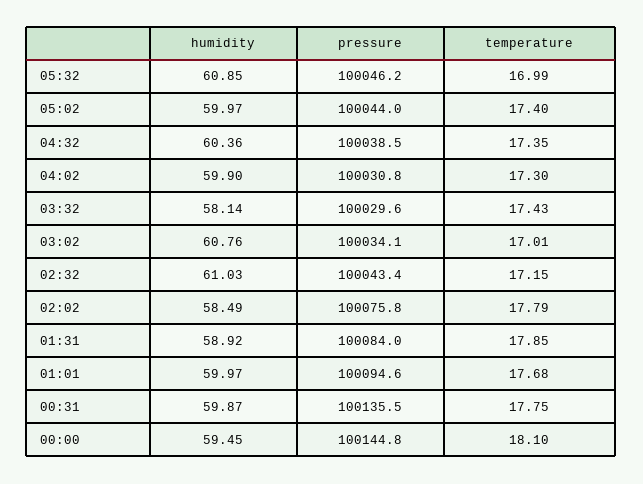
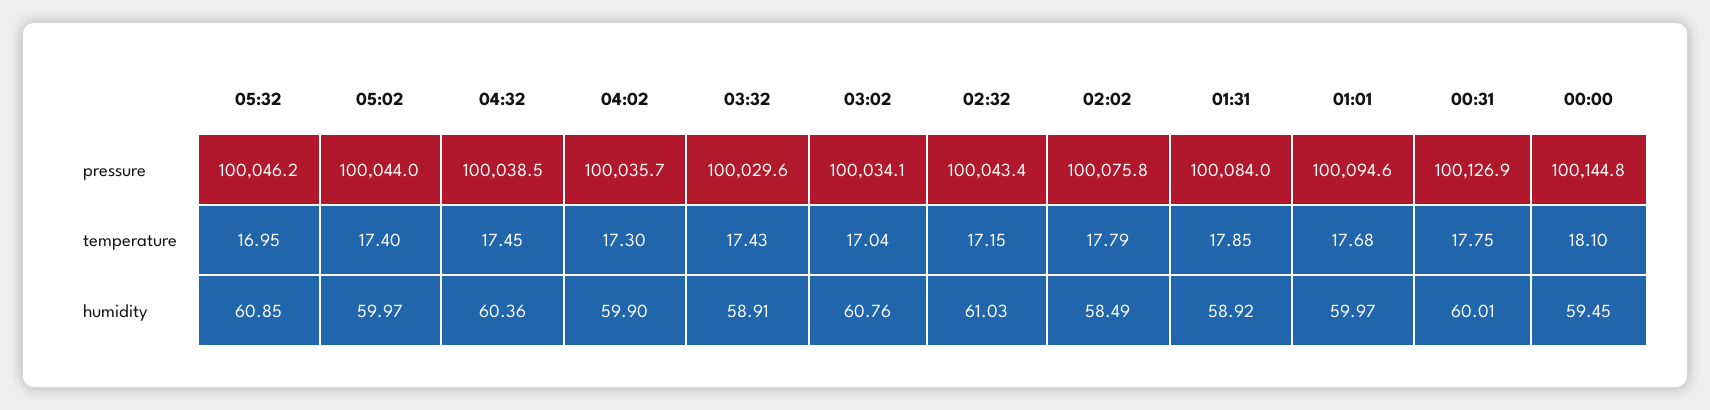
temperature, 05:32: 16.99 -> 16.95
temperature, 04:32: 17.35 -> 17.45
pressure, 04:02: 100030.8 -> 100035.7
humidity, 03:32: 58.14 -> 58.91
temperature, 03:02: 17.01 -> 17.04
humidity, 00:31: 59.87 -> 60.01
pressure, 00:31: 100135.5 -> 100126.9

